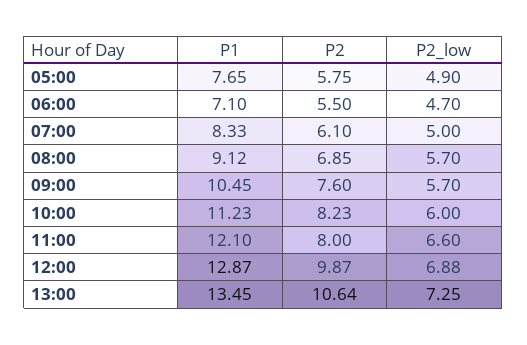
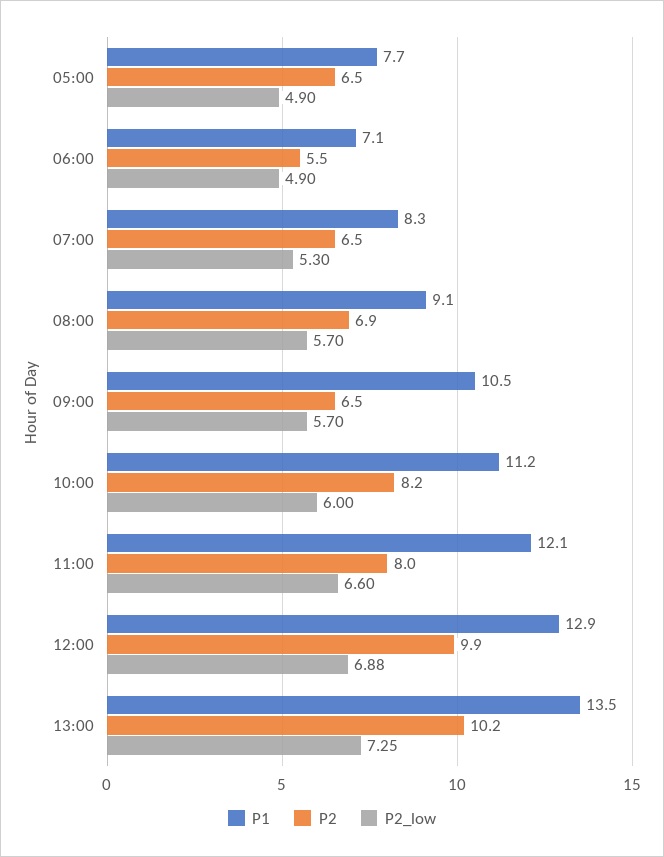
P2, 05:00: 5.75 -> 6.5
P2_low, 06:00: 4.7 -> 4.9
P2, 07:00: 6.1 -> 6.5
P2_low, 07:00: 5 -> 5.3
P2, 09:00: 7.6 -> 6.5
P2, 13:00: 10.64 -> 10.2

